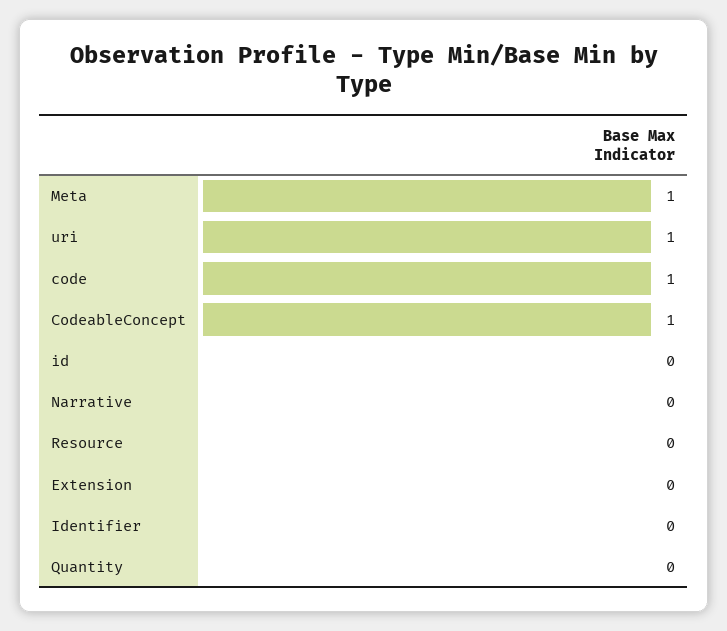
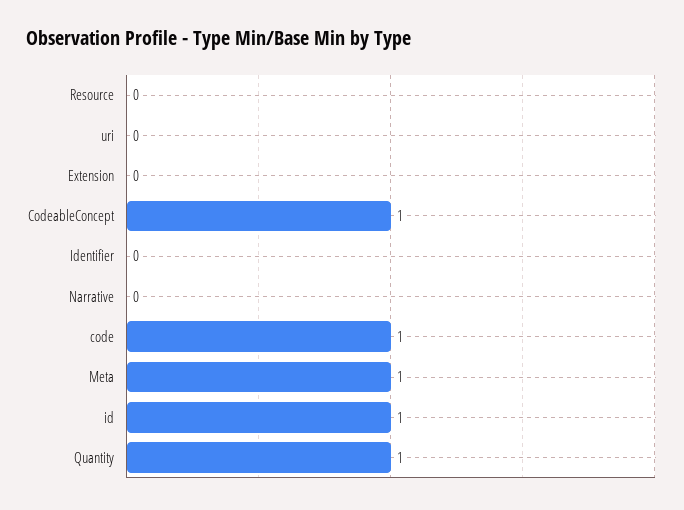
uri: 1 -> 0
id: 0 -> 1
Quantity: 0 -> 1

